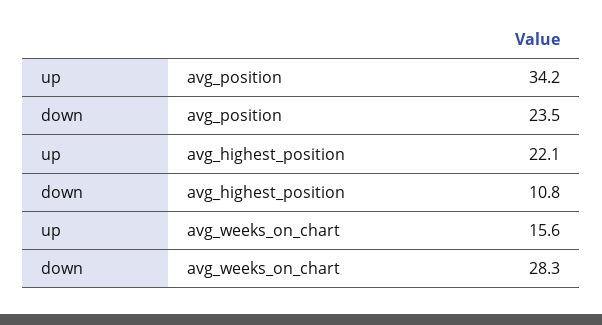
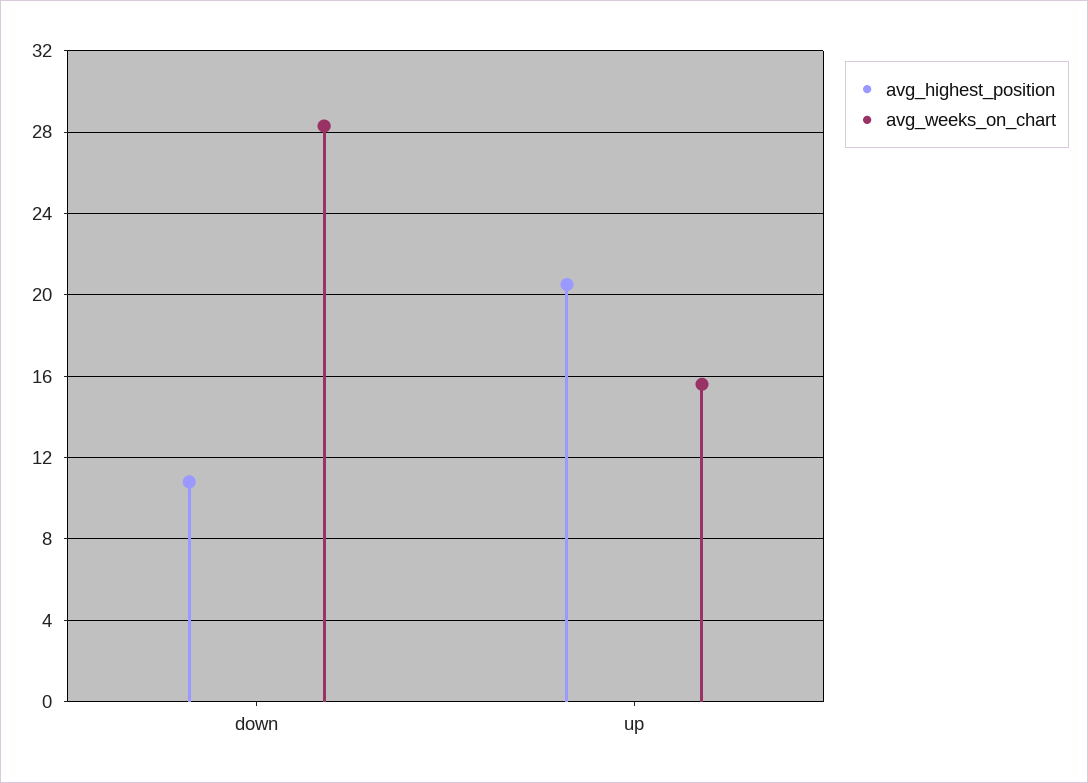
avg_position, up: 34.2 -> none
avg_position, down: 23.5 -> none
avg_highest_position, up: 22.1 -> 20.5

